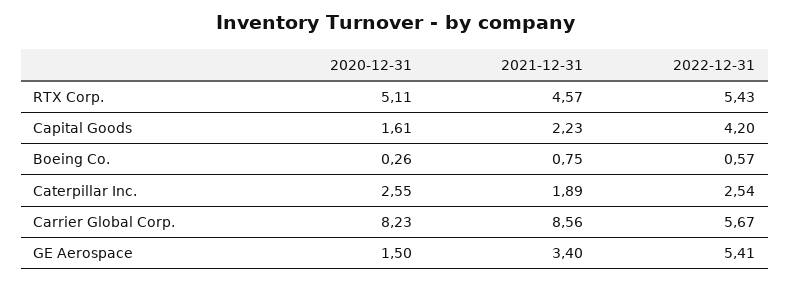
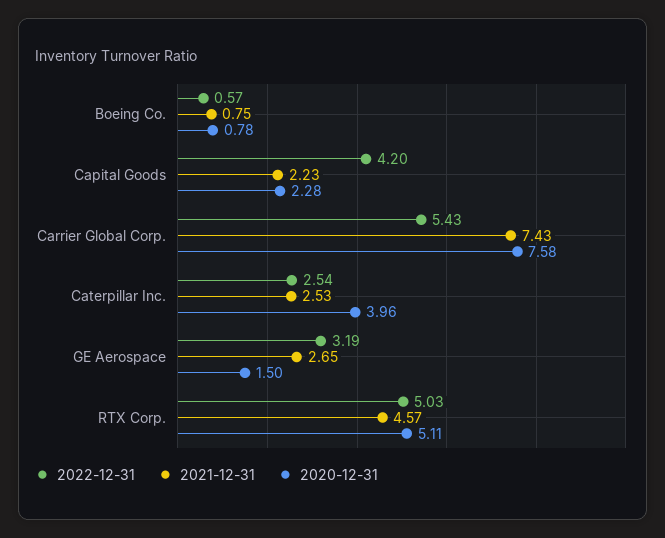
2022-12-31, RTX Corp.: 5.43 -> 5.03
2020-12-31, Capital Goods: 1.61 -> 2.28
2020-12-31, Boeing Co.: 0.26 -> 0.78
2020-12-31, Caterpillar Inc.: 2.55 -> 3.96
2021-12-31, Caterpillar Inc.: 1.89 -> 2.53
2020-12-31, Carrier Global Corp.: 8.23 -> 7.58
2021-12-31, Carrier Global Corp.: 8.56 -> 7.43
2022-12-31, Carrier Global Corp.: 5.67 -> 5.43
2021-12-31, GE Aerospace: 3.4 -> 2.65
2022-12-31, GE Aerospace: 5.41 -> 3.19

